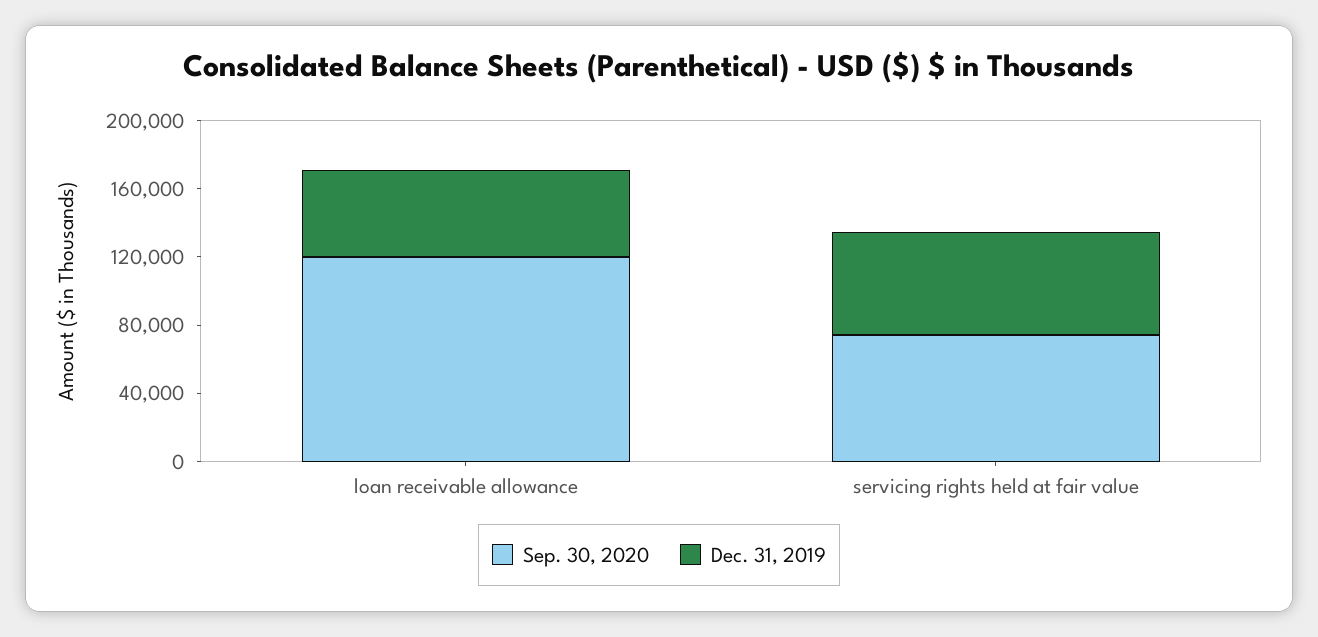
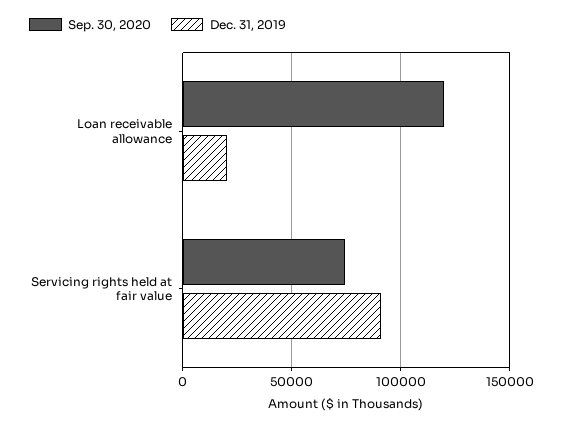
Dec. 31, 2019, loan receivable allowance: 50000 -> 20000
Dec. 31, 2019, servicing rights held at fair value: 60000 -> 90000

